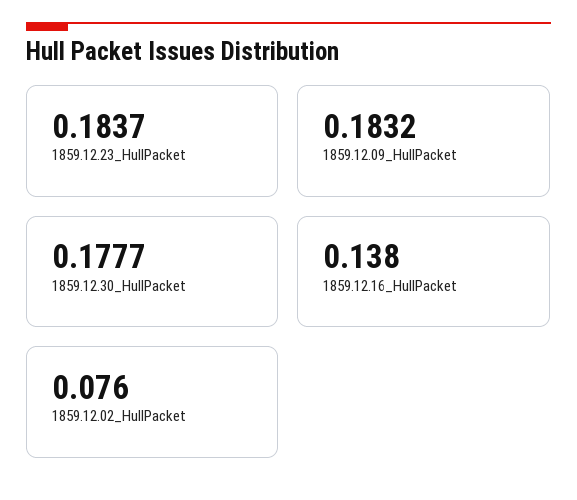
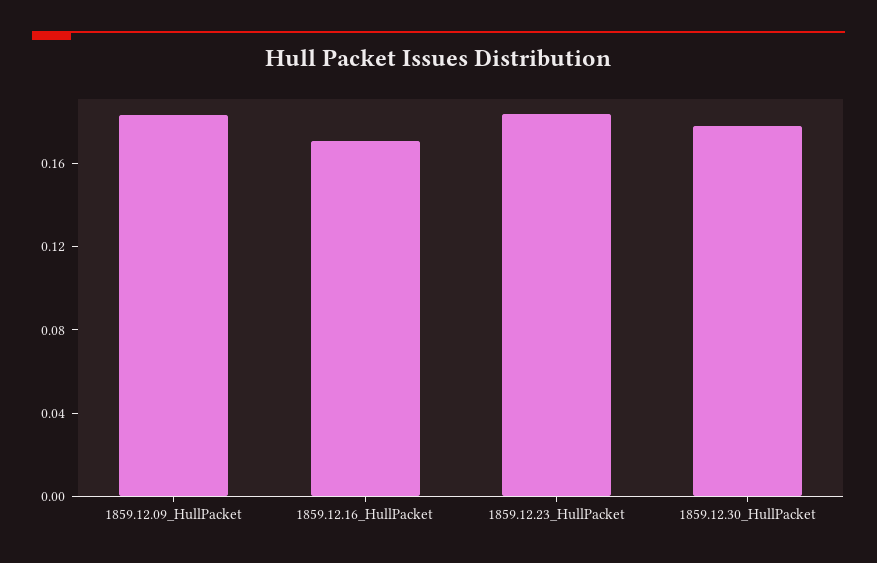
1859.12.16_HullPacket: 0.138 -> 0.17
1859.12.02_HullPacket: 0.076 -> none

